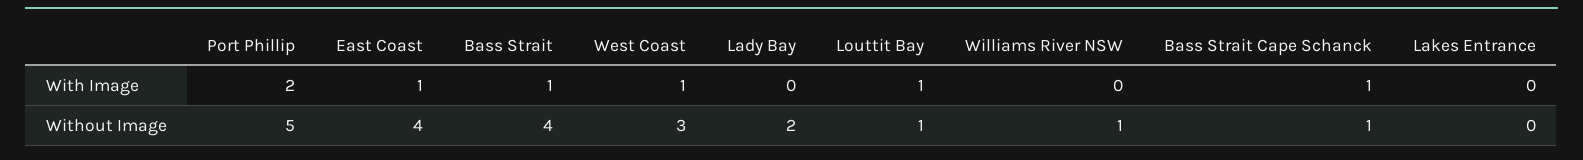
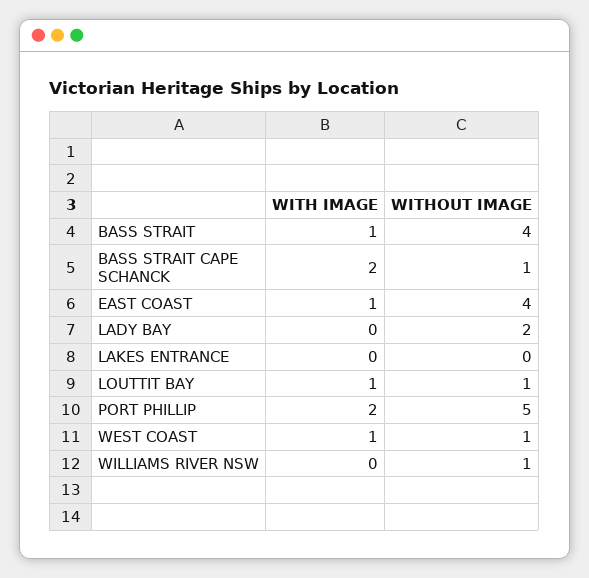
Bass Strait Cape Schanck, With Image: 1 -> 2
West Coast, Without Image: 3 -> 1

